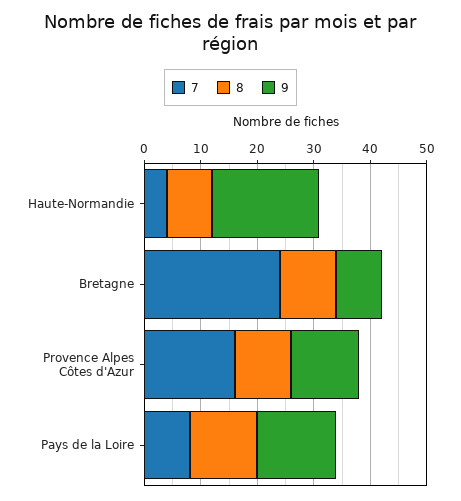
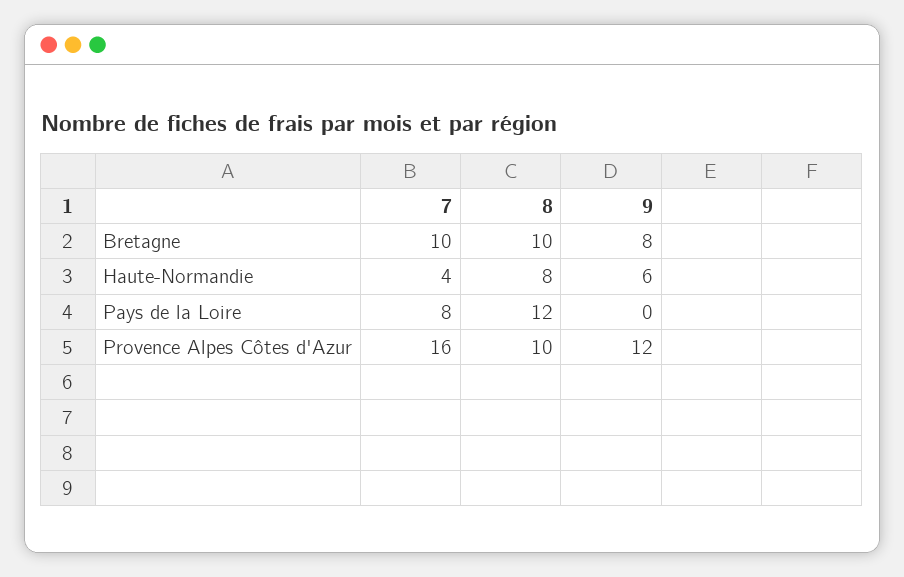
9, Haute-Normandie: 20 -> 6
7, Bretagne: 25 -> 10
9, Pays de la Loire: 15 -> 0

